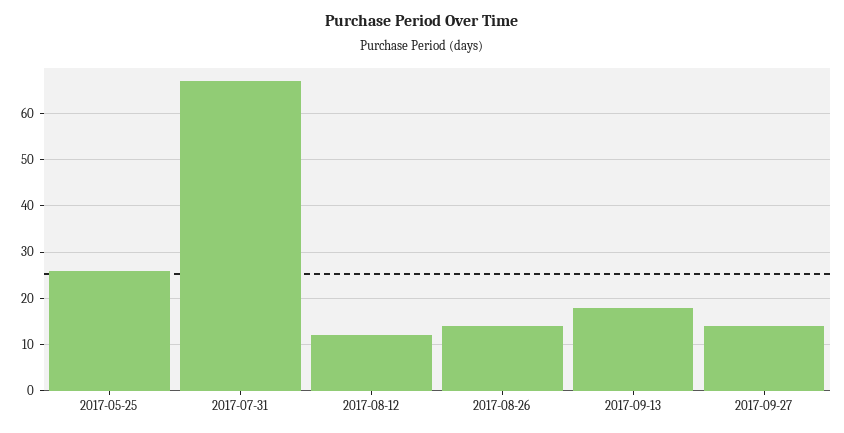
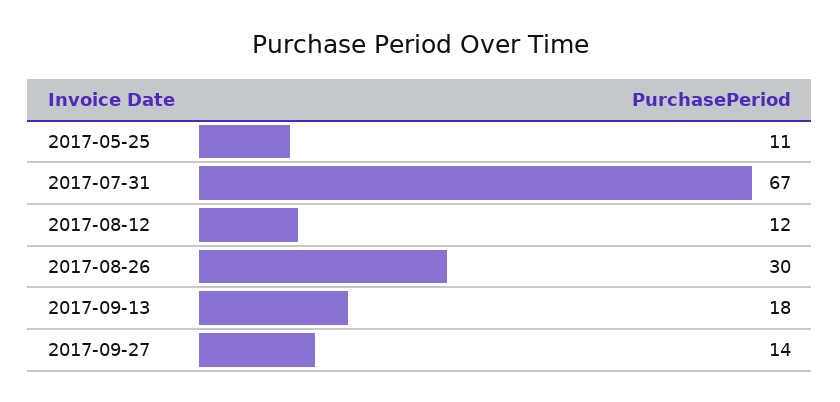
2017-05-25: 25 -> 11
2017-08-26: 15 -> 30

